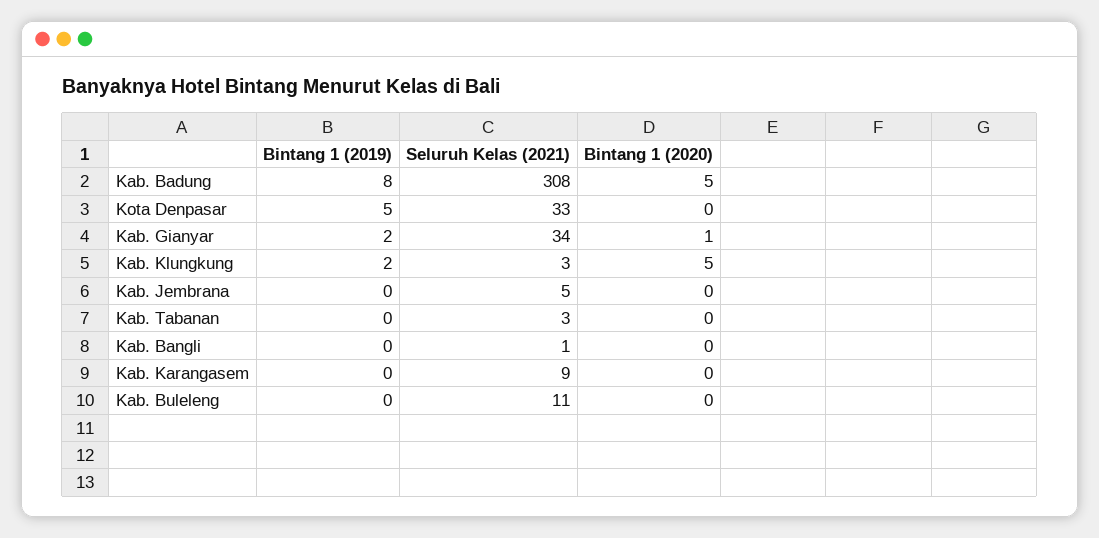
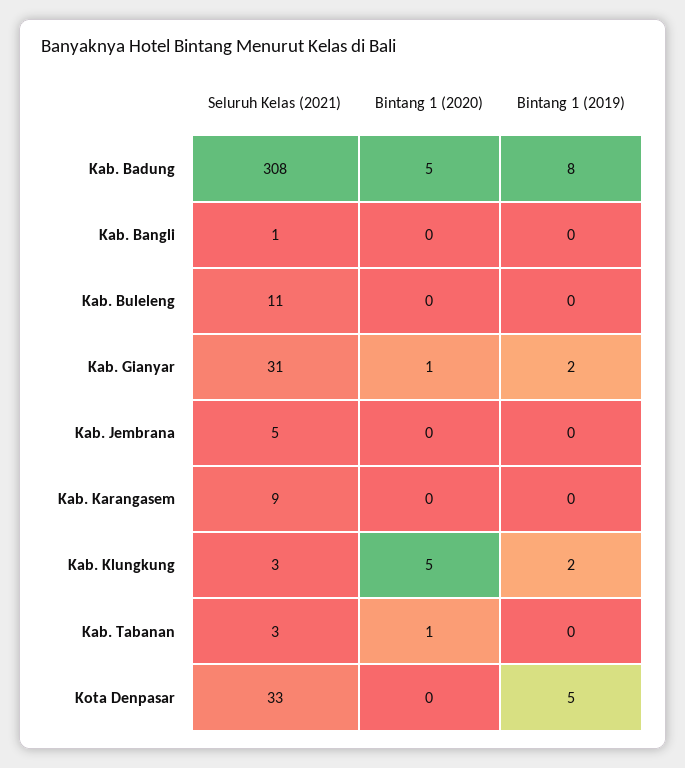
Seluruh Kelas (2021), Kab. Gianyar: 34 -> 31
Bintang 1 (2020), Kab. Tabanan: 0 -> 1

